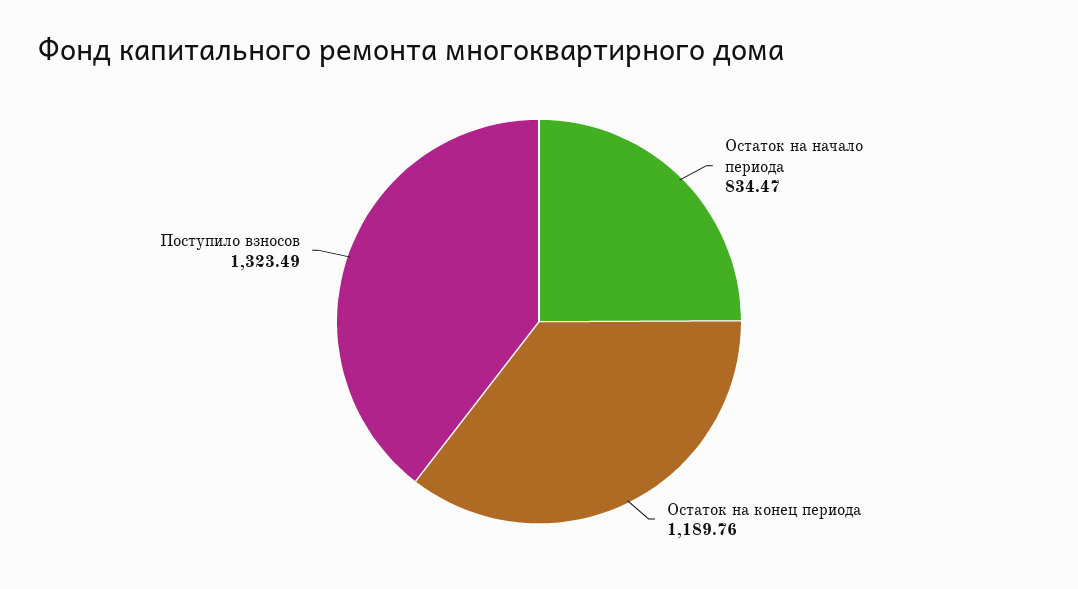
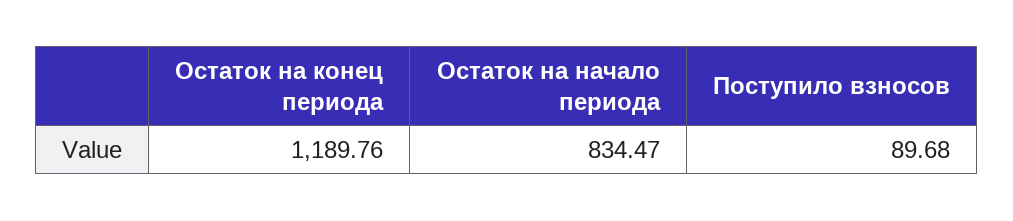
Поступило взносов: 1323.49 -> 89.68

